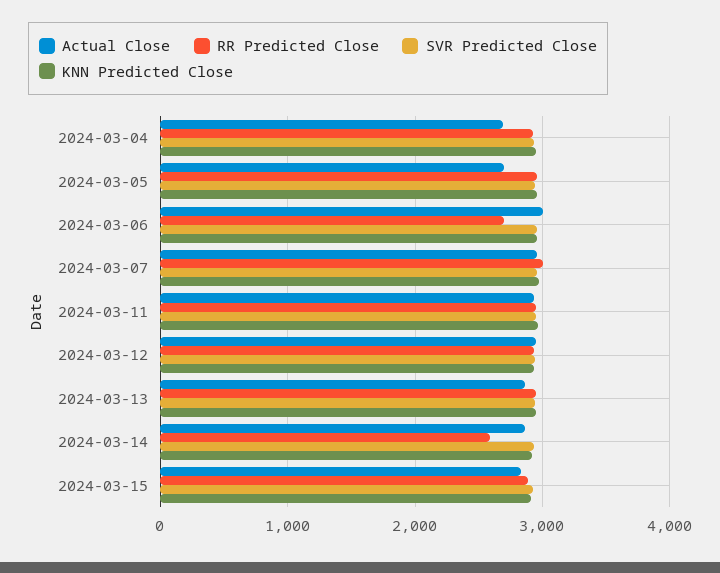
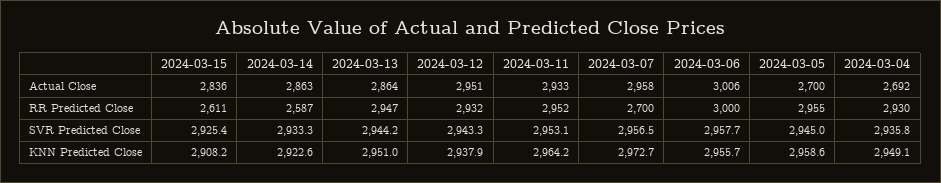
RR Predicted Close, 2024-03-06: 2700 -> 3000
RR Predicted Close, 2024-03-07: 3000 -> 2700
RR Predicted Close, 2024-03-15: 2900 -> 2611

